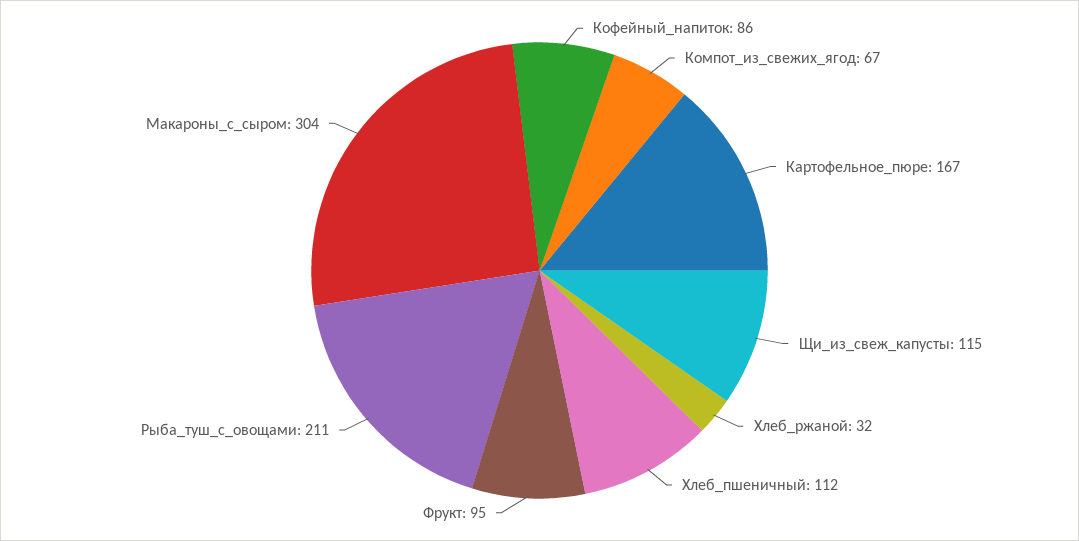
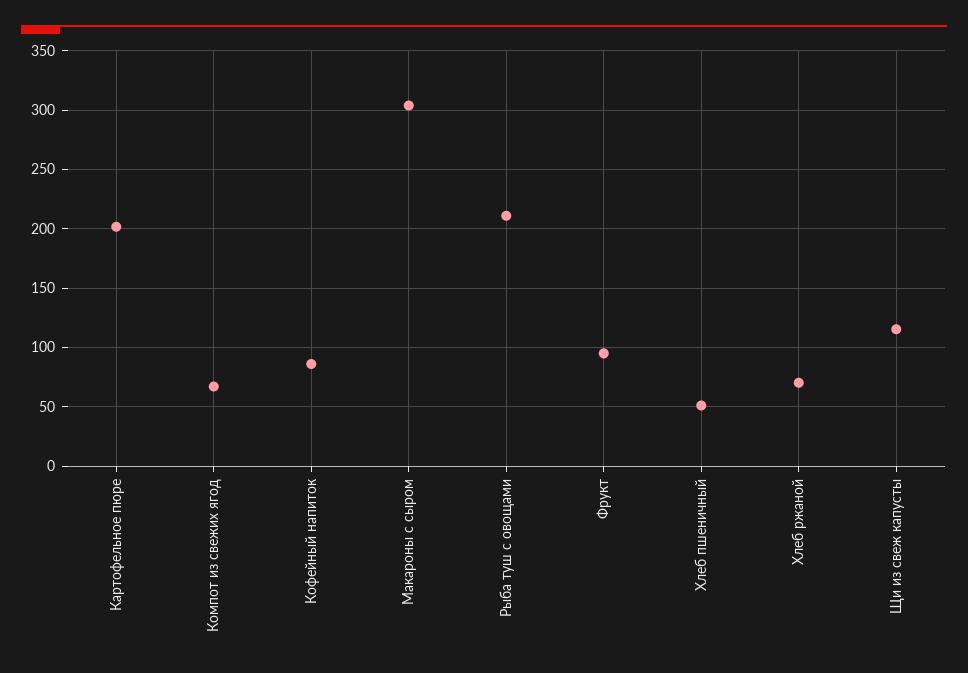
Картофельное_пюре: 167 -> 200
Хлеб_ржаной: 32 -> 70
Хлеб_пшеничный: 112 -> 50

